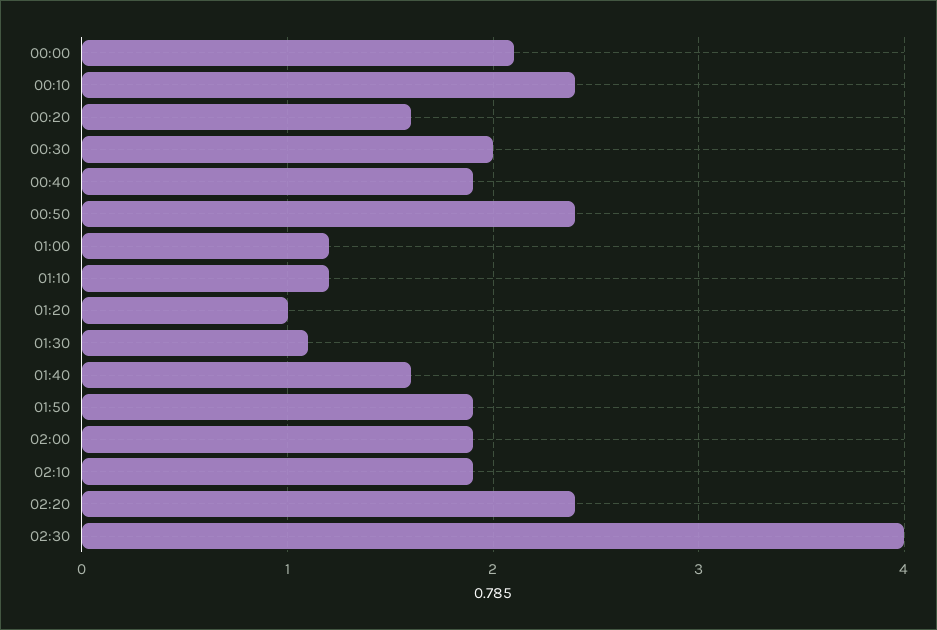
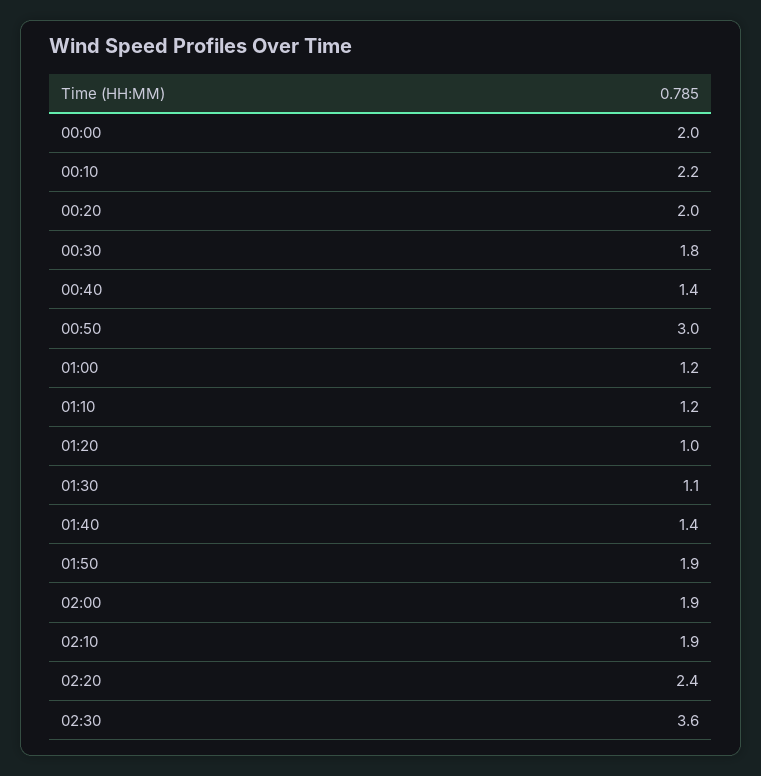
00:00: 2.1 -> 2
00:10: 2.4 -> 2.2
00:20: 1.6 -> 2
00:30: 2 -> 1.8
00:40: 1.9 -> 1.4
00:50: 2.4 -> 3
01:40: 1.6 -> 1.4
02:30: 4 -> 3.6

